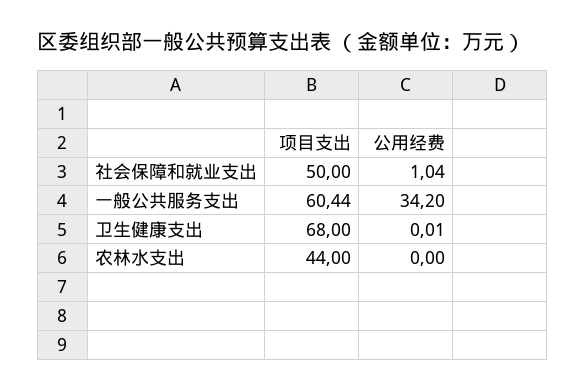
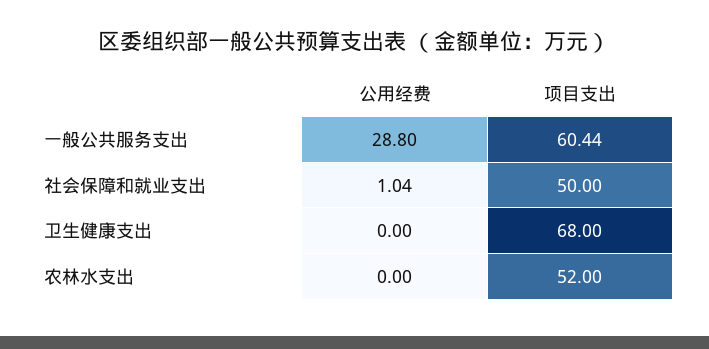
公用经费, 一般公共服务支出: 34.2 -> 28.8
公用经费, 卫生健康支出: 0.01 -> 0
项目支出, 农林水支出: 44 -> 52

